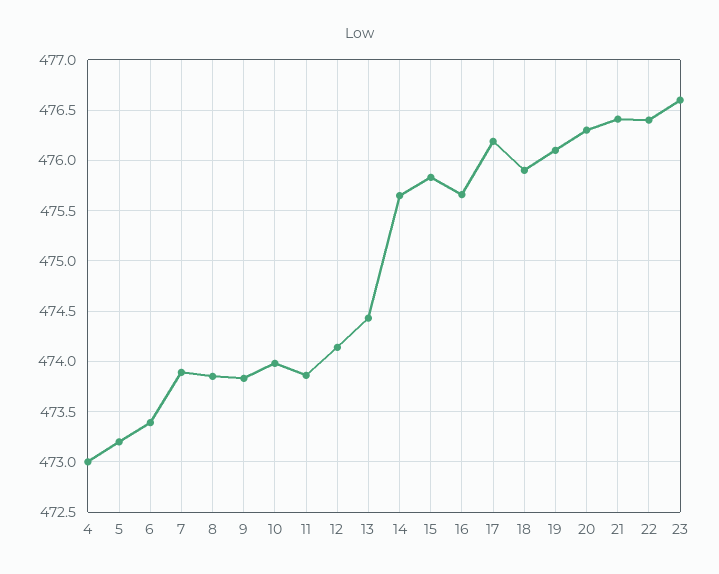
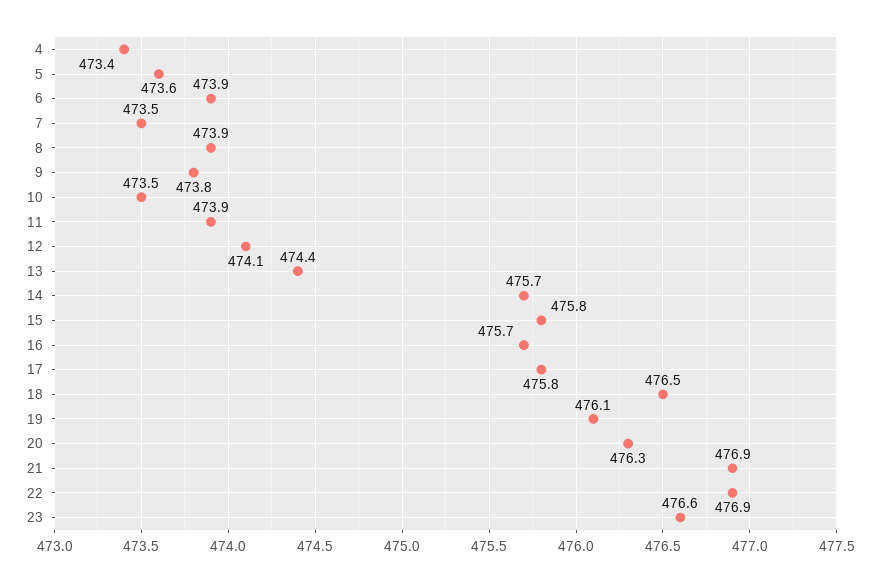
4: 473 -> 473.4
5: 473.2 -> 473.6
6: 473.4 -> 473.9
7: 473.9 -> 473.5
10: 474 -> 473.5
17: 476.2 -> 475.8
18: 475.9 -> 476.5
21: 476.4 -> 476.9
22: 476.4 -> 476.9

